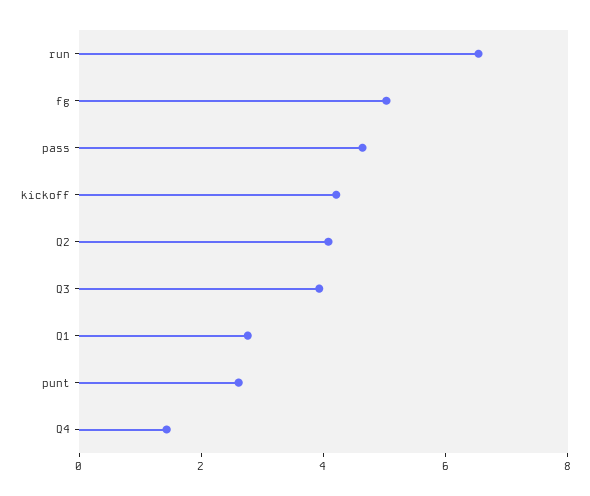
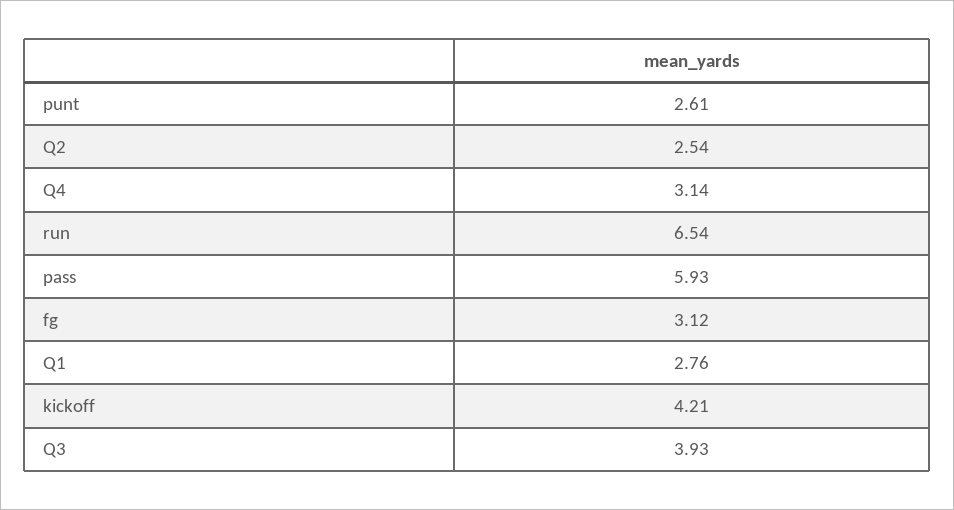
fg: 5 -> 3.12
pass: 4.5 -> 5.93
Q2: 4 -> 2.54
Q4: 1.5 -> 3.14

